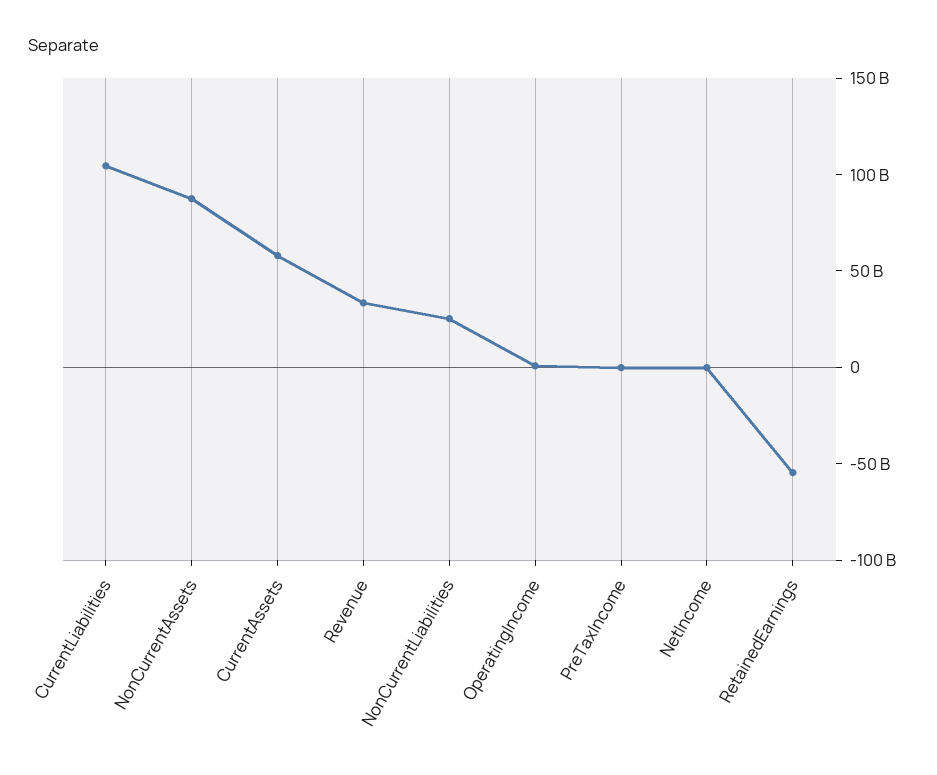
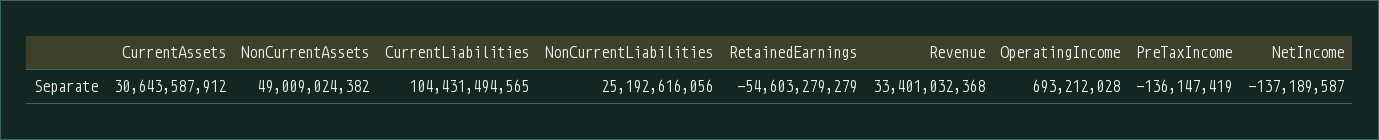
NonCurrentAssets: 90000000000 -> 49009024382
CurrentAssets: 60000000000 -> 30643587912

